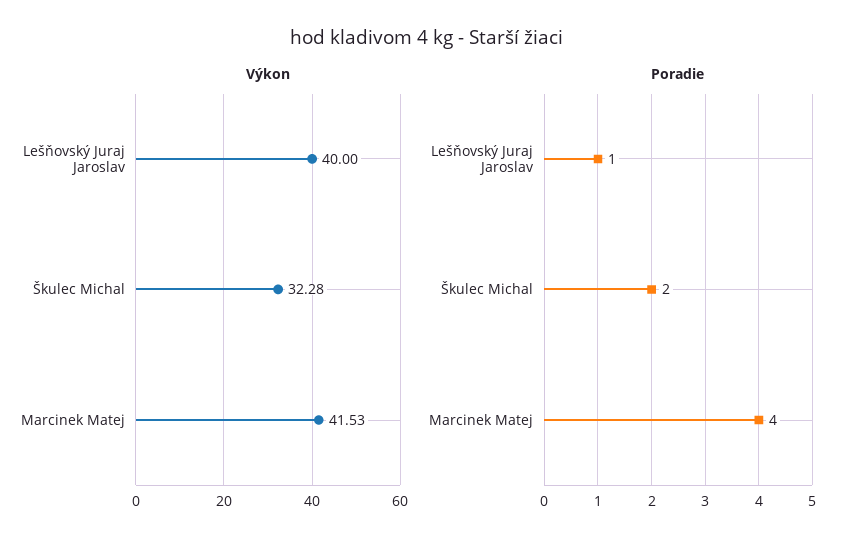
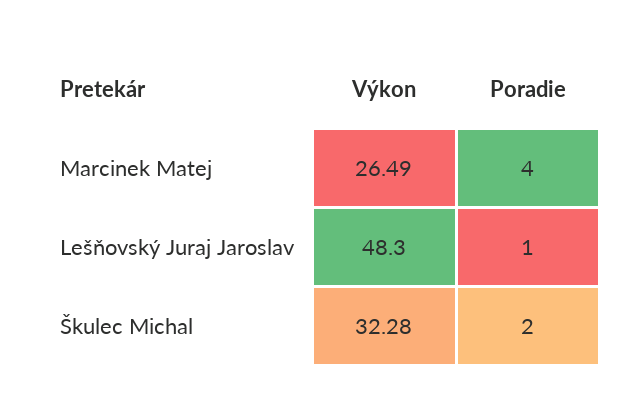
Výkon, Lešňovský Juraj Jaroslav: 40 -> 48.3
Výkon, Marcinek Matej: 41.53 -> 26.49

